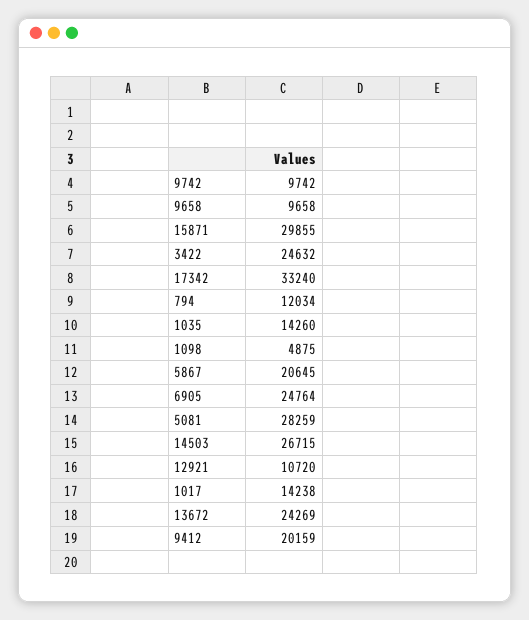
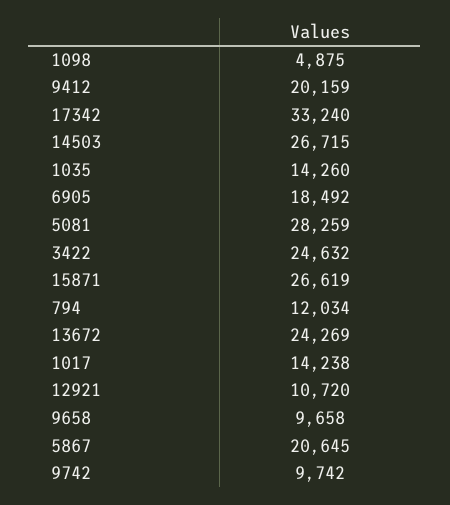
15871: 29855 -> 26619
6905: 24764 -> 18492

